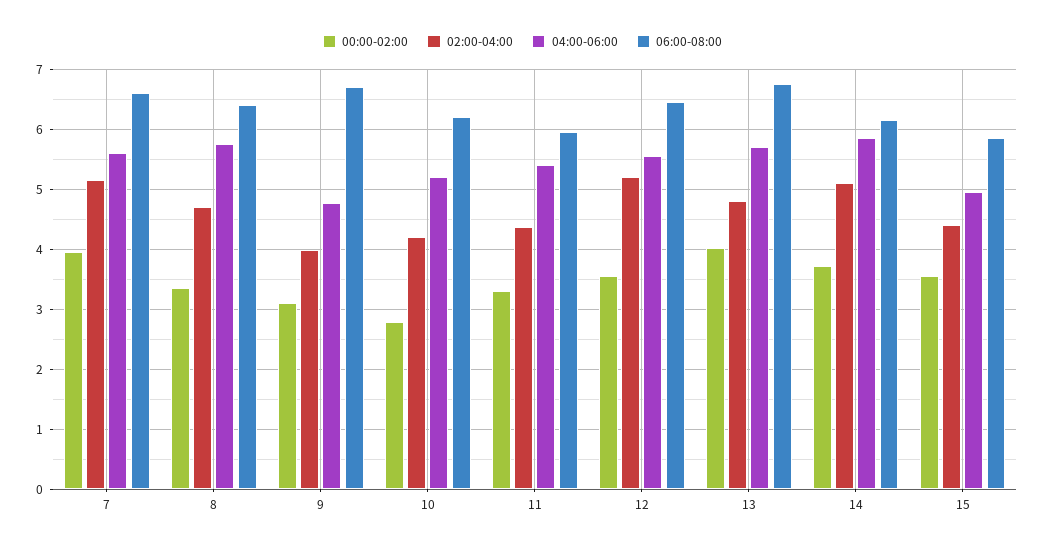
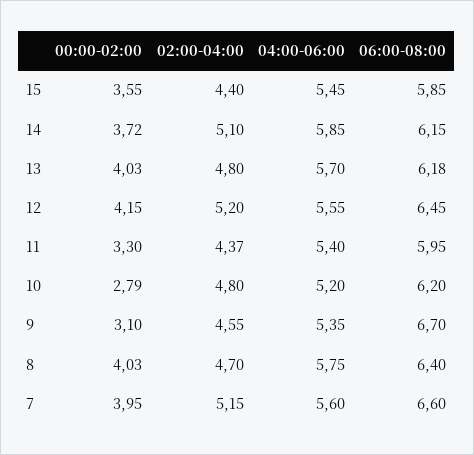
00:00-02:00, 8: 3.4 -> 4.03
02:00-04:00, 9: 4 -> 4.55
04:00-06:00, 9: 4.8 -> 5.35
02:00-04:00, 10: 4.2 -> 4.8
00:00-02:00, 12: 3.6 -> 4.15
06:00-08:00, 13: 6.8 -> 6.18
04:00-06:00, 15: 5 -> 5.45

